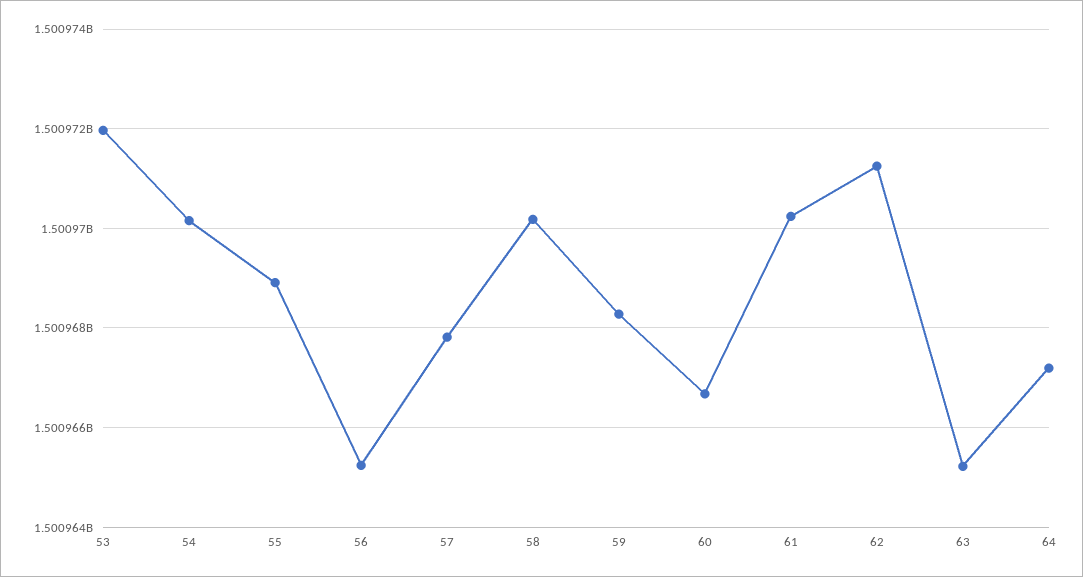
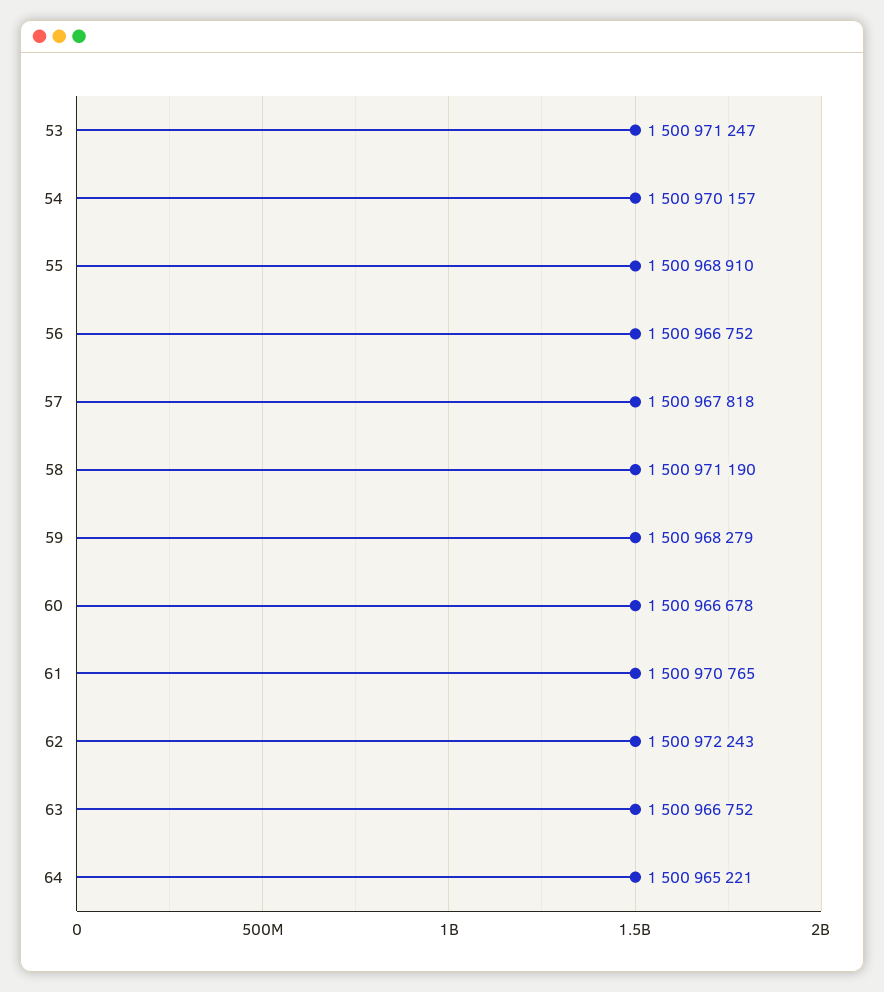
53: 1500972000 -> 1500971247
56: 1500965200 -> 1500966752
58: 1500970200 -> 1500971190
61: 1500970200 -> 1500970765
62: 1500971200 -> 1500972243
63: 1500965200 -> 1500966752
64: 1500967200 -> 1500965221

